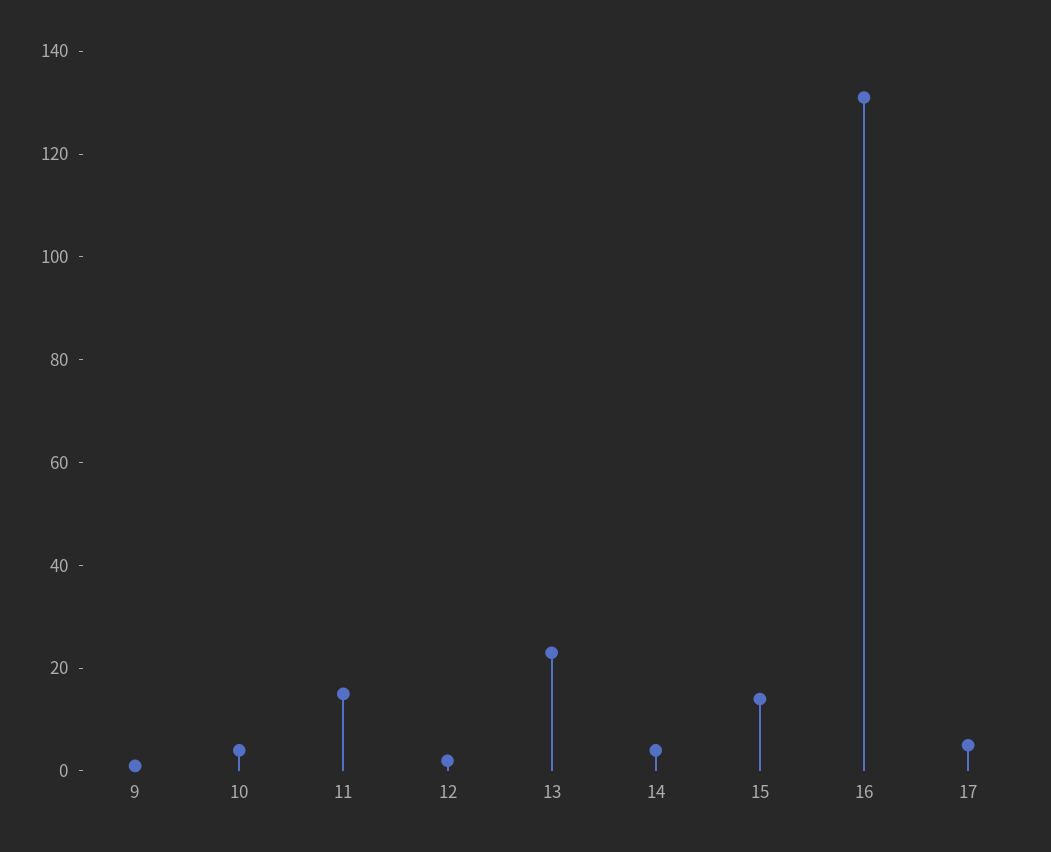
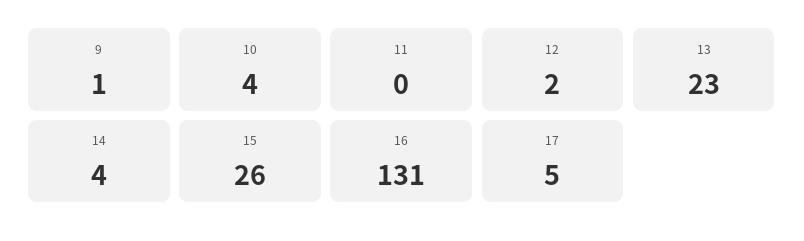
11: 15 -> 0
15: 15 -> 26

